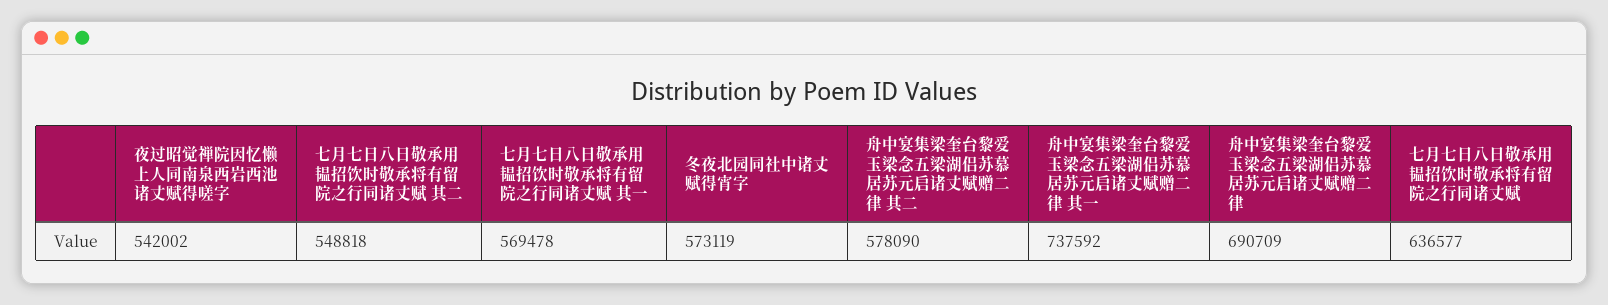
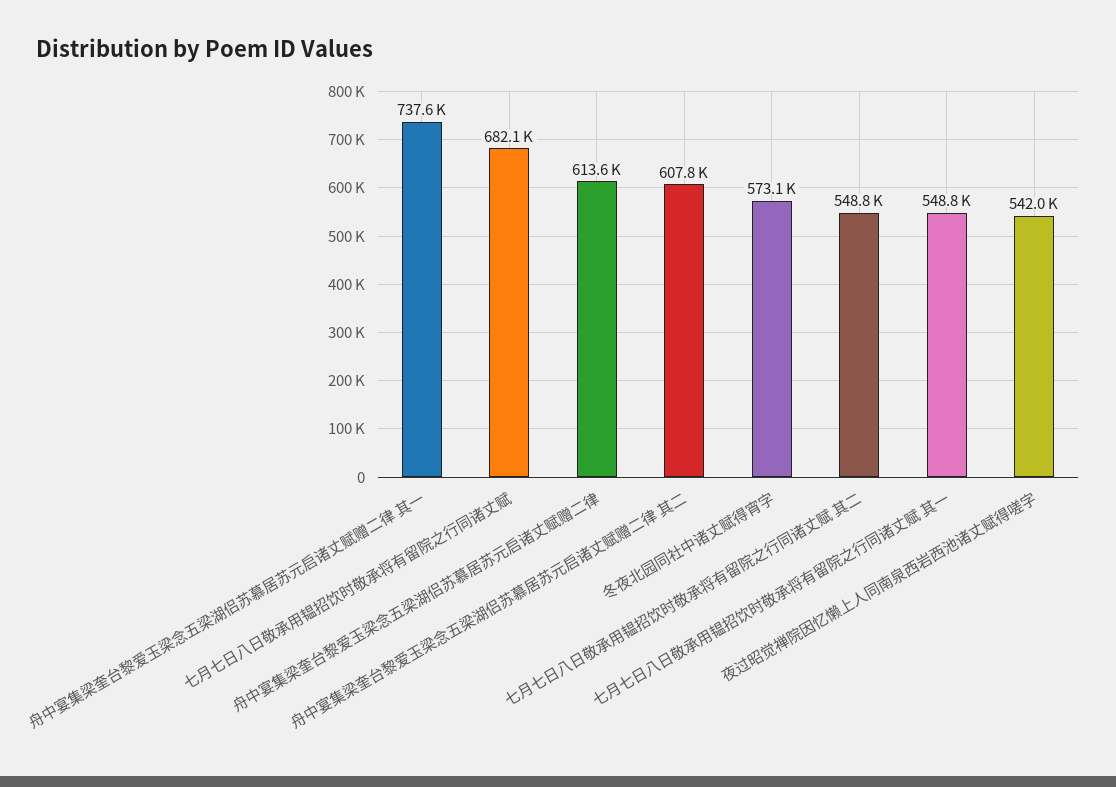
七月七日八日敬承用韫招饮时敬承将有留院之行同诸丈赋 其一: 569478 -> 548800
舟中宴集梁奎台黎爱玉梁念五梁湖侣苏慕居苏元启诸丈赋赠二律 其二: 578090 -> 607800
舟中宴集梁奎台黎爱玉梁念五梁湖侣苏慕居苏元启诸丈赋赠二律: 690709 -> 613600
七月七日八日敬承用韫招饮时敬承将有留院之行同诸丈赋: 636577 -> 682100

